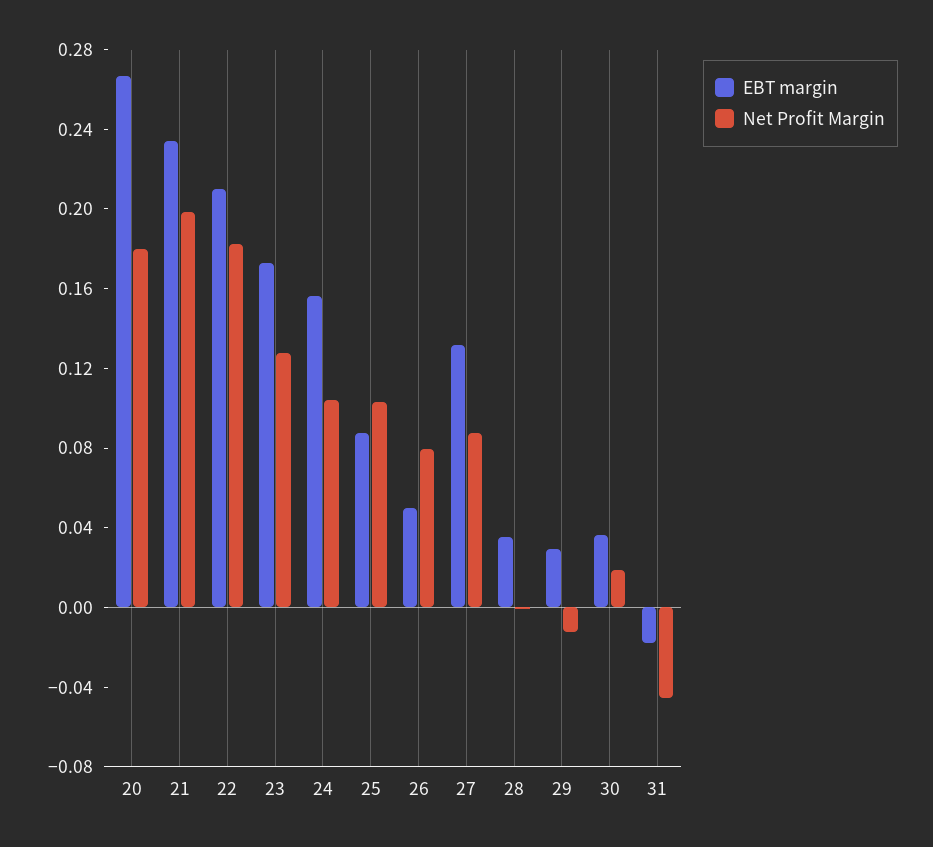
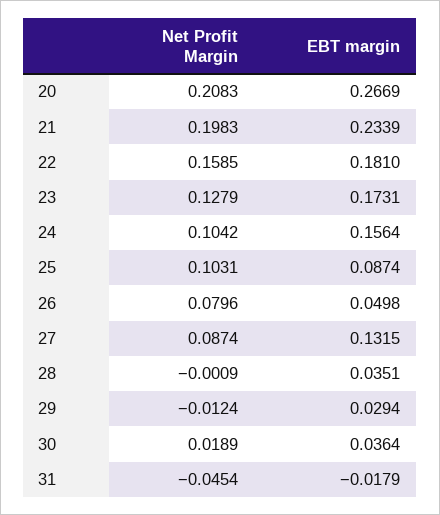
Net Profit Margin, 20: 0.18 -> 0.2083
EBT margin, 22: 0.21 -> 0.181
Net Profit Margin, 22: 0.18 -> 0.1585

